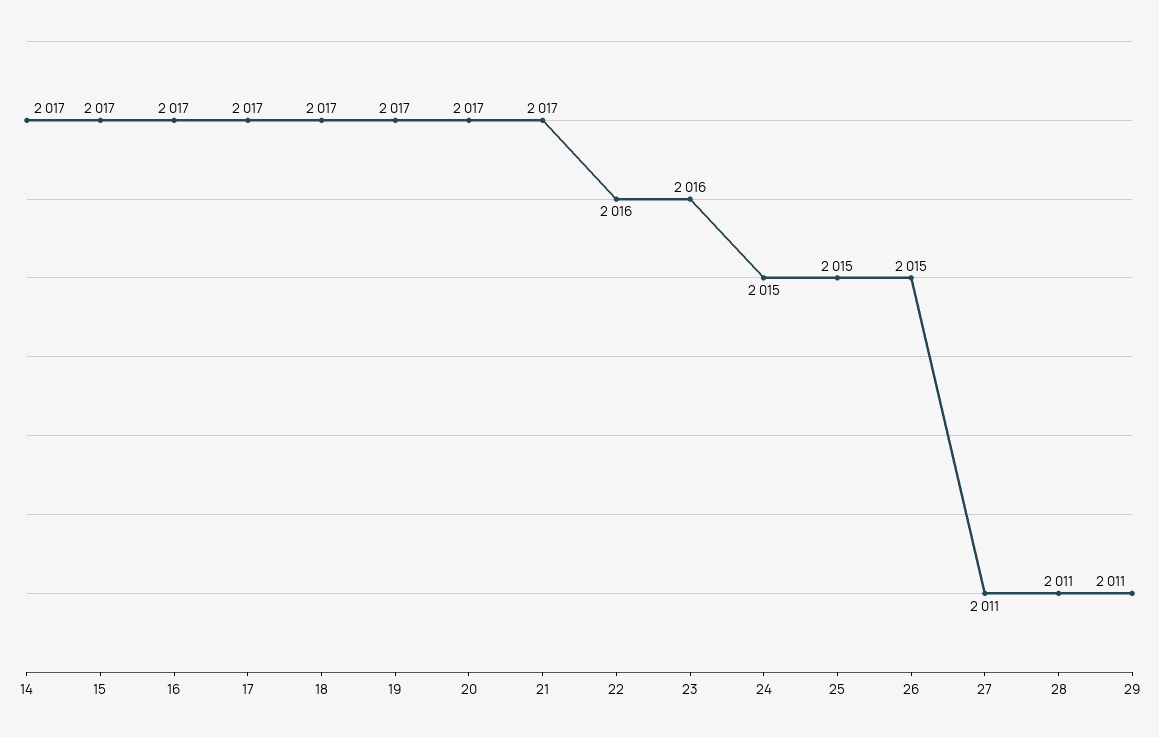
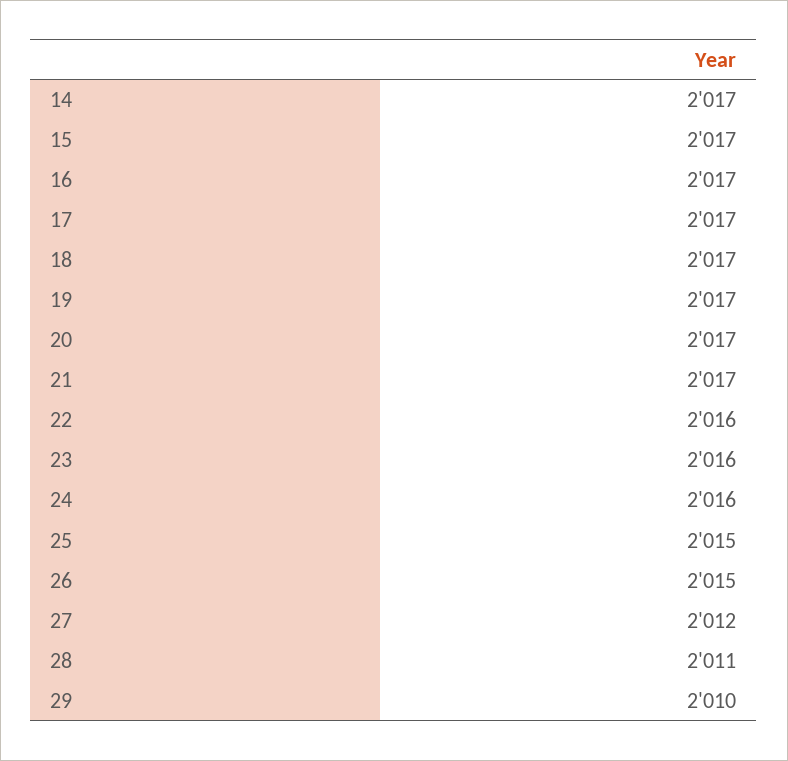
24: 2015 -> 2016
27: 2011 -> 2012
29: 2011 -> 2010

